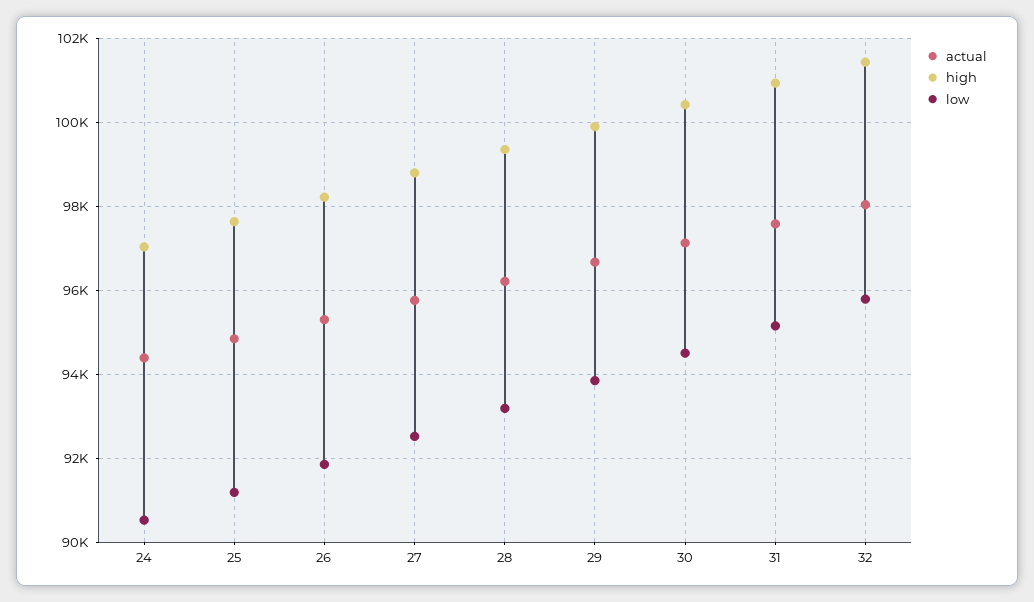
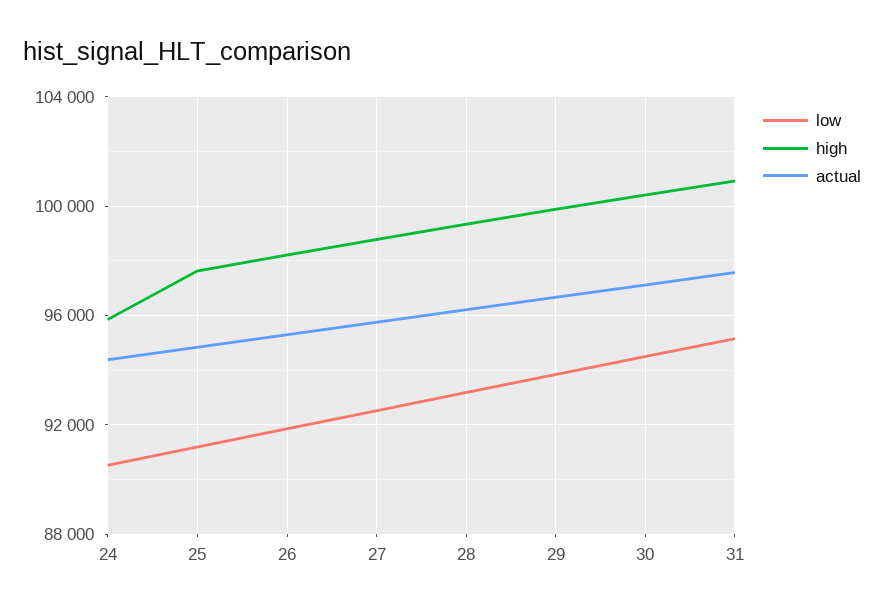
high, 24: 97000 -> 96000
actual, 32: 98000 -> none
high, 32: 101400 -> none
low, 32: 95800 -> none

